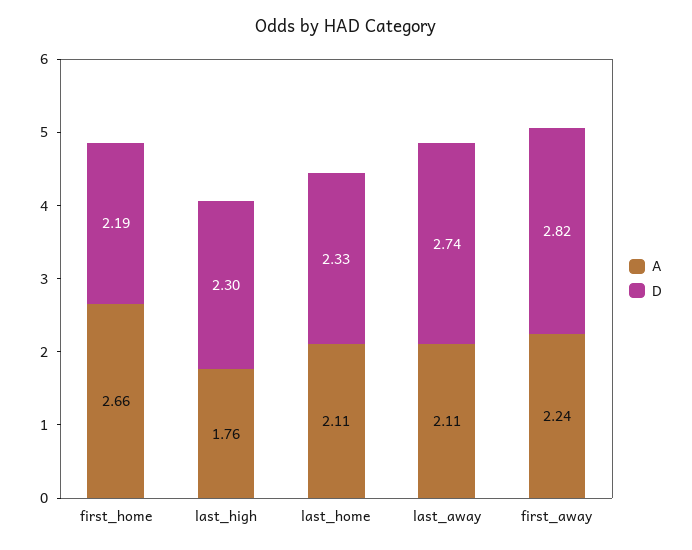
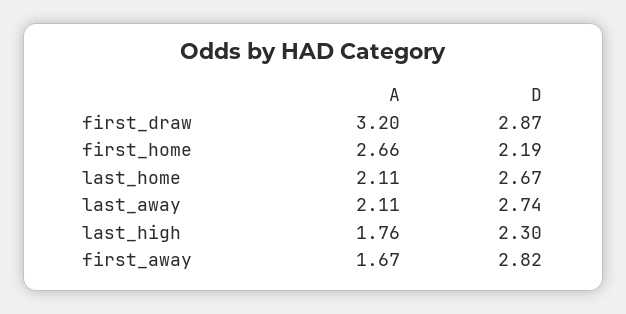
D, last_home: 2.33 -> 2.67
A, first_away: 2.24 -> 1.67
A, first_draw: none -> 3.2
D, first_draw: none -> 2.87

